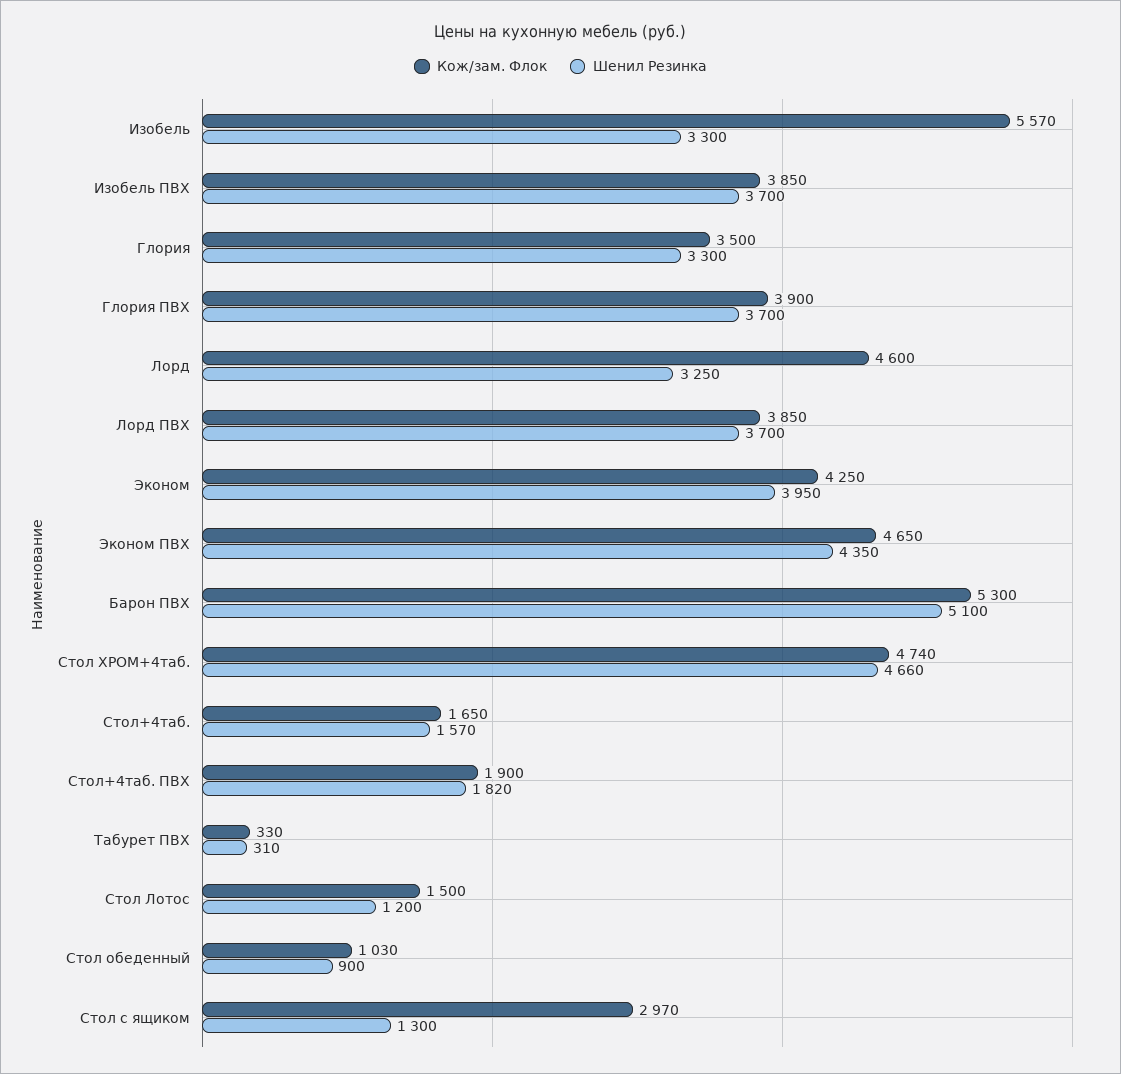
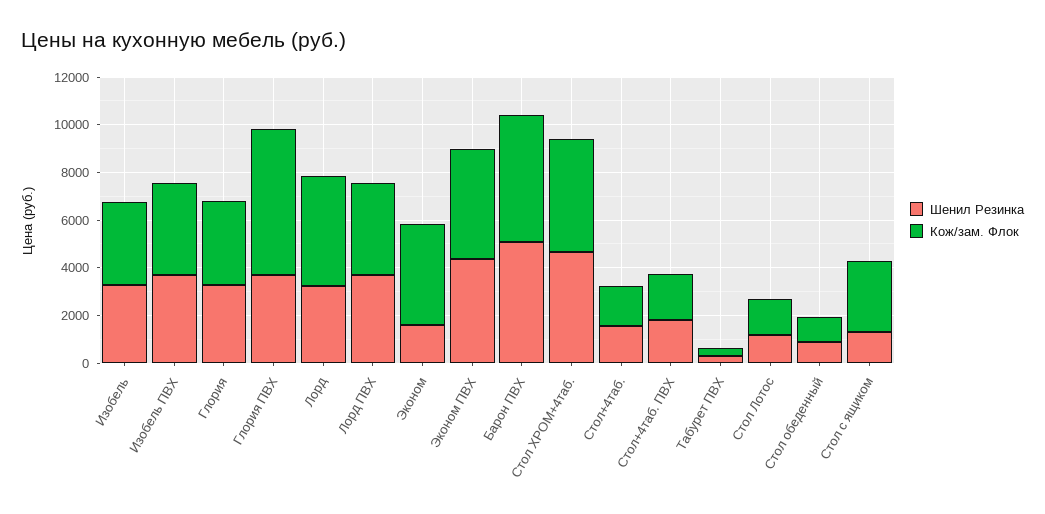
Кож/зам. Флок, Изобель: 5570 -> 3500
Кож/зам. Флок, Глория ПВХ: 3900 -> 6000
Шенил Резинка, Эконом: 3950 -> 1500

